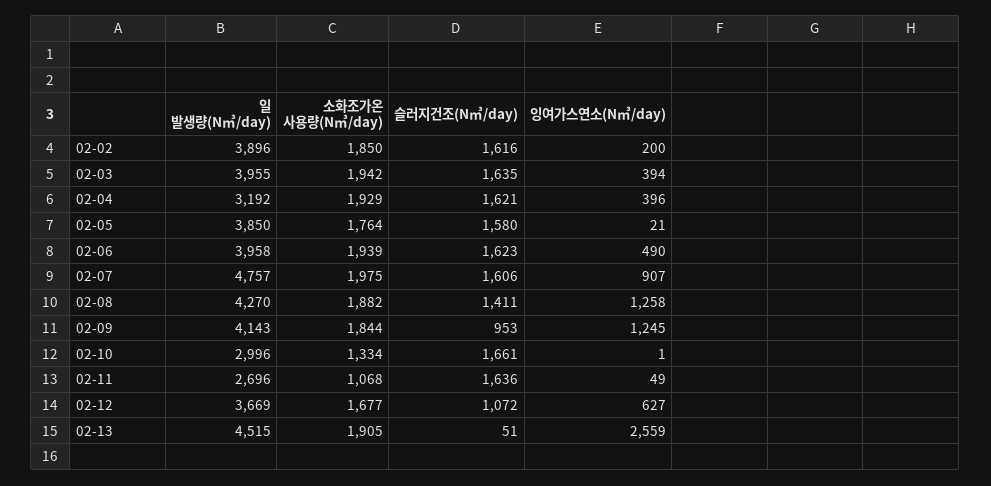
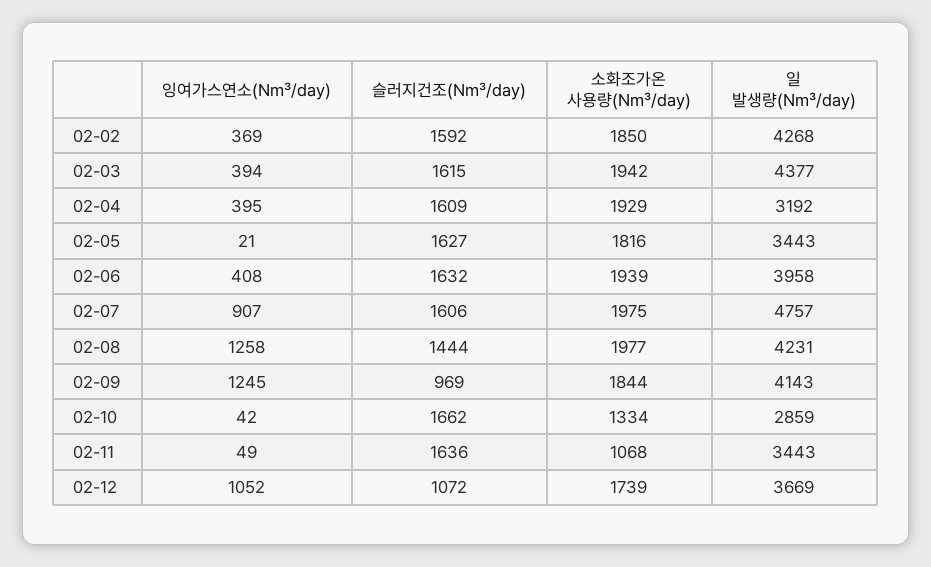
일 발생량(N㎥/day), 02-02: 3896 -> 4268
슬러지건조(N㎥/day), 02-02: 1616 -> 1592
잉여가스연소(N㎥/day), 02-02: 200 -> 369
일 발생량(N㎥/day), 02-03: 3955 -> 4377
슬러지건조(N㎥/day), 02-03: 1635 -> 1615
슬러지건조(N㎥/day), 02-04: 1621 -> 1609
잉여가스연소(N㎥/day), 02-04: 396 -> 395
일 발생량(N㎥/day), 02-05: 3850 -> 3443
소화조가온 사용량(N㎥/day), 02-05: 1764 -> 1816
슬러지건조(N㎥/day), 02-05: 1580 -> 1627
슬러지건조(N㎥/day), 02-06: 1623 -> 1632
잉여가스연소(N㎥/day), 02-06: 490 -> 408
일 발생량(N㎥/day), 02-08: 4270 -> 4231
소화조가온 사용량(N㎥/day), 02-08: 1882 -> 1977
슬러지건조(N㎥/day), 02-08: 1411 -> 1444
슬러지건조(N㎥/day), 02-09: 953 -> 969
일 발생량(N㎥/day), 02-10: 2996 -> 2859
슬러지건조(N㎥/day), 02-10: 1661 -> 1662
잉여가스연소(N㎥/day), 02-10: 1 -> 42
일 발생량(N㎥/day), 02-11: 2696 -> 3443
소화조가온 사용량(N㎥/day), 02-12: 1677 -> 1739
잉여가스연소(N㎥/day), 02-12: 627 -> 1052
일 발생량(N㎥/day), 02-13: 4515 -> none
소화조가온 사용량(N㎥/day), 02-13: 1905 -> none
슬러지건조(N㎥/day), 02-13: 51 -> none
잉여가스연소(N㎥/day), 02-13: 2559 -> none

